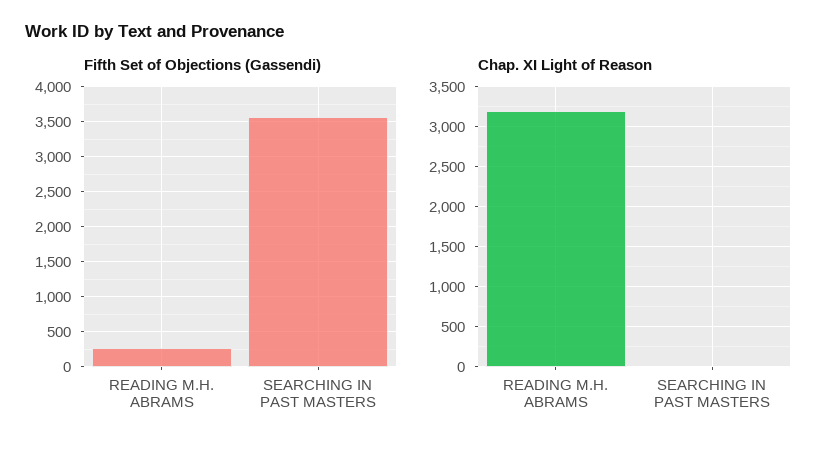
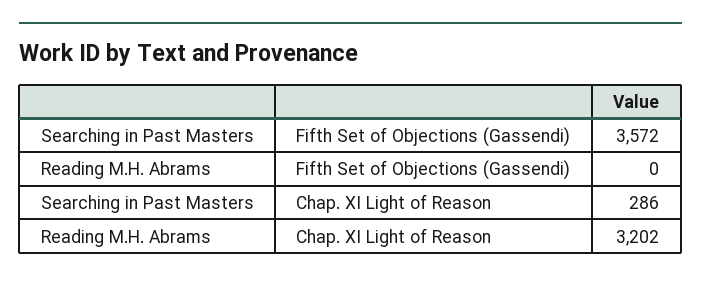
Fifth Set of Objections (Gassendi), READING M.H. ABRAMS: 300 -> 0
Chap. XI Light of Reason, SEARCHING IN PAST MASTERS: 0 -> 286

